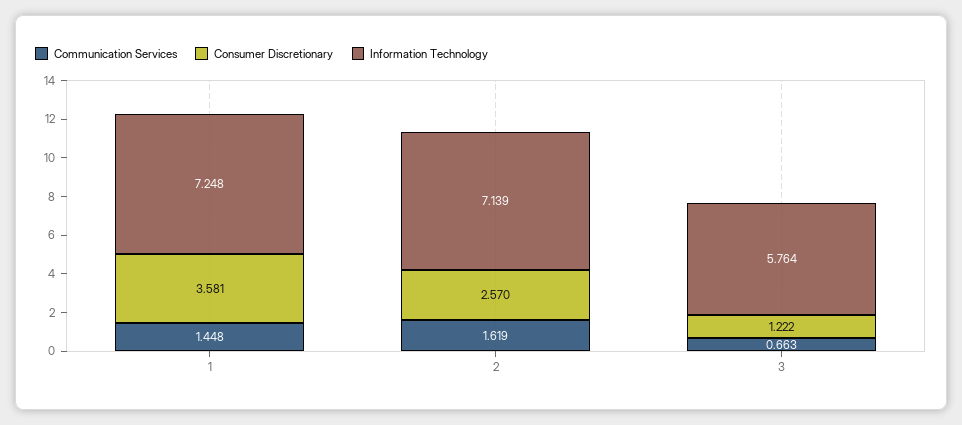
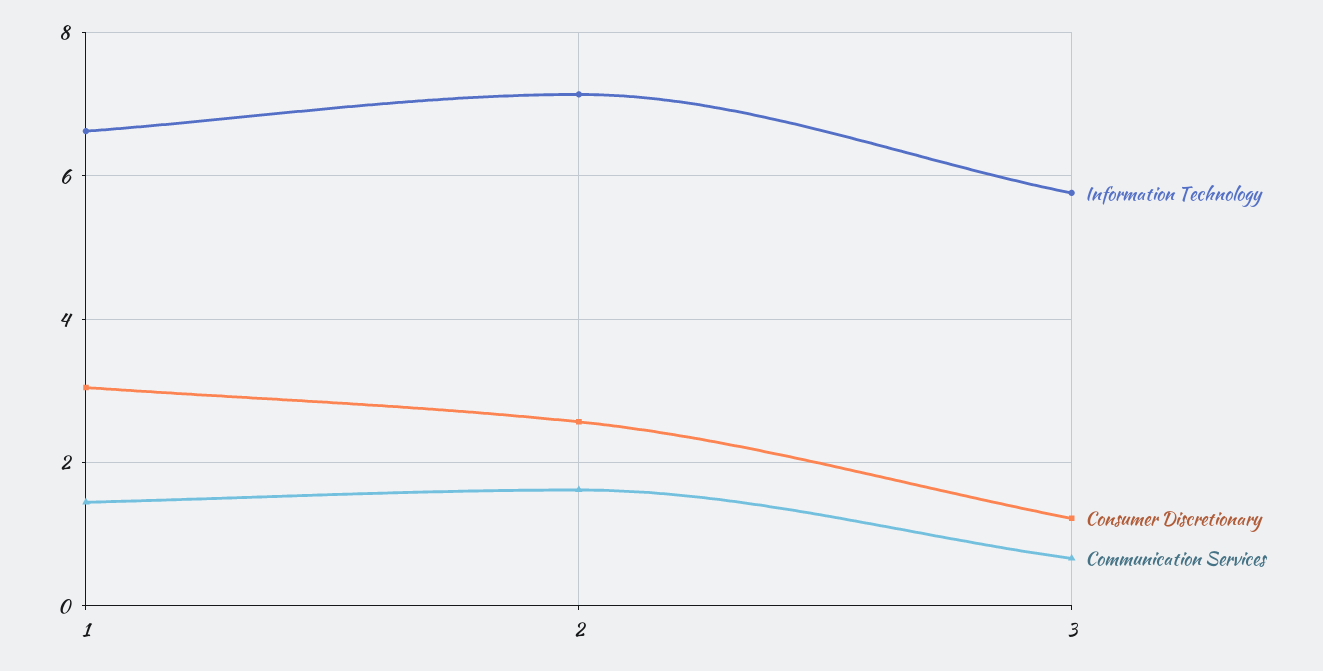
Consumer Discretionary, 1: 3.581 -> 3
Information Technology, 1: 7.248 -> 6.6

